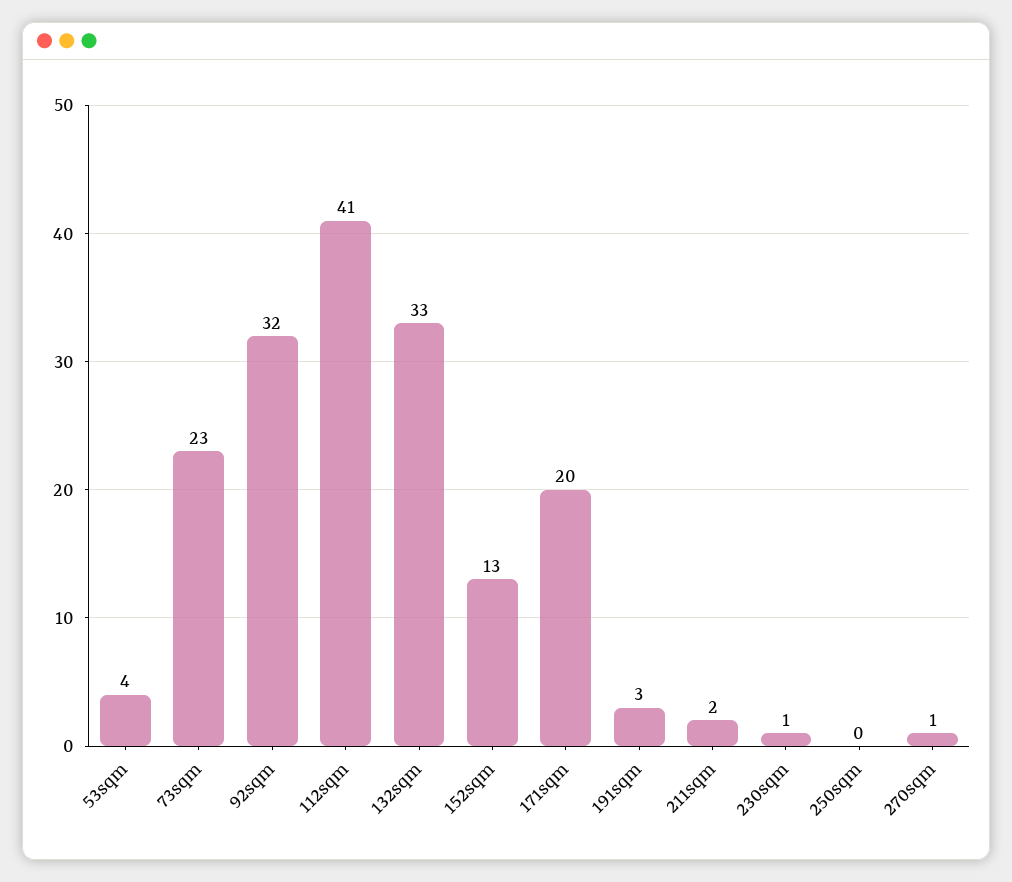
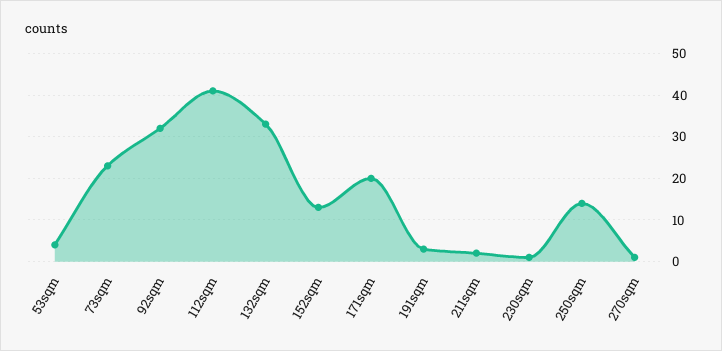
250sqm: 0 -> 15

